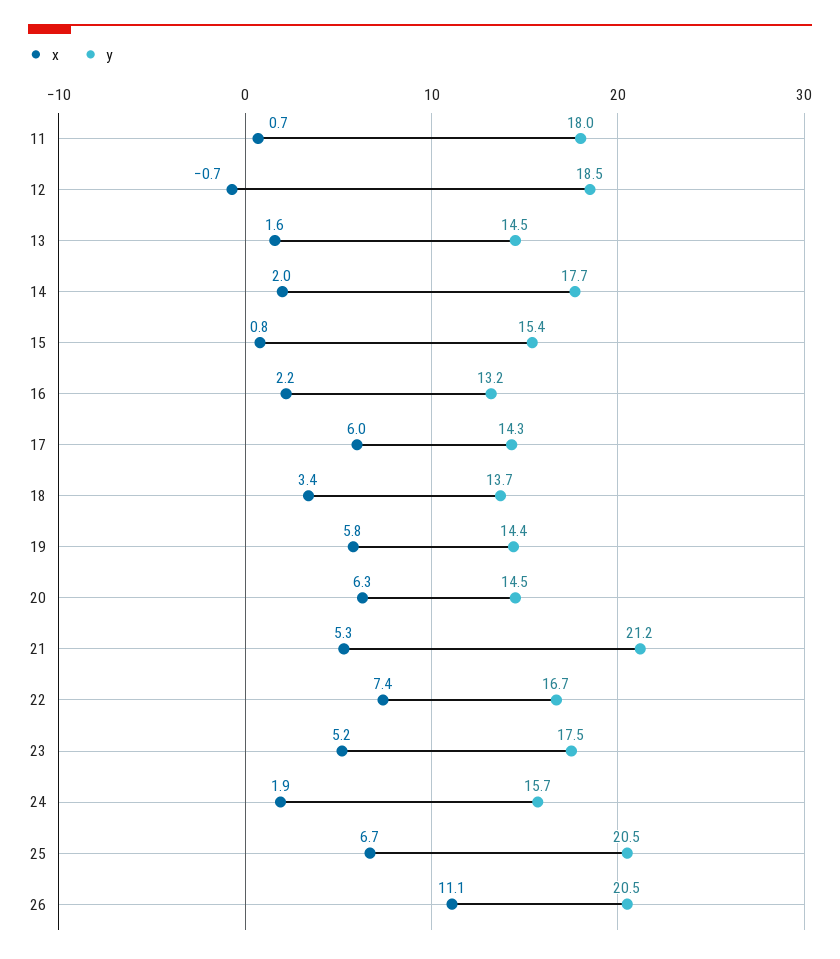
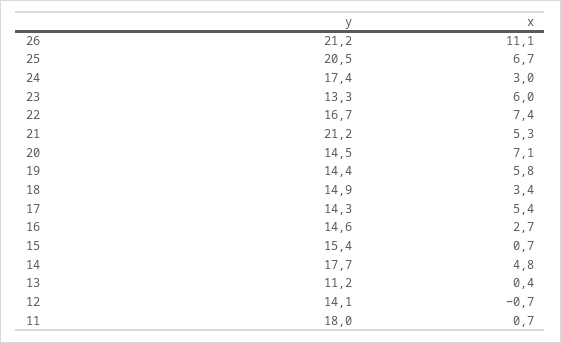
y, 12: 18.5 -> 14.1
x, 13: 1.6 -> 0.4
y, 13: 14.5 -> 11.2
x, 14: 2 -> 4.8
x, 15: 0.8 -> 0.7
x, 16: 2.2 -> 2.7
y, 16: 13.2 -> 14.6
x, 17: 6 -> 5.4
y, 18: 13.7 -> 14.9
x, 20: 6.3 -> 7.1
x, 23: 5.2 -> 6
y, 23: 17.5 -> 13.3
x, 24: 1.9 -> 3
y, 24: 15.7 -> 17.4
y, 26: 20.5 -> 21.2

